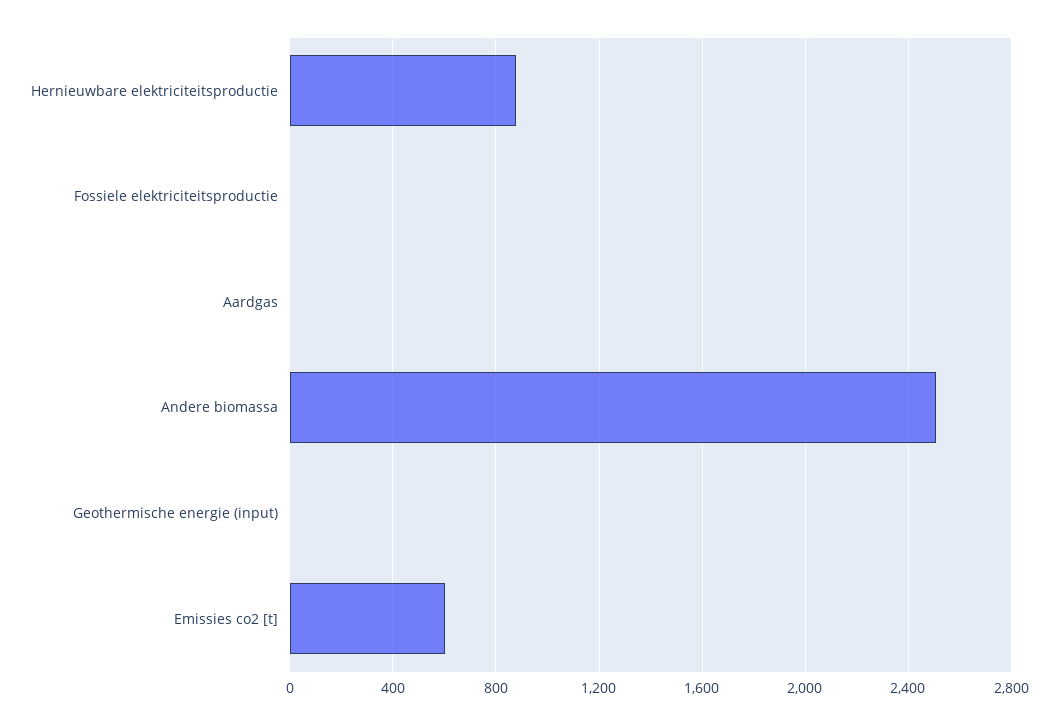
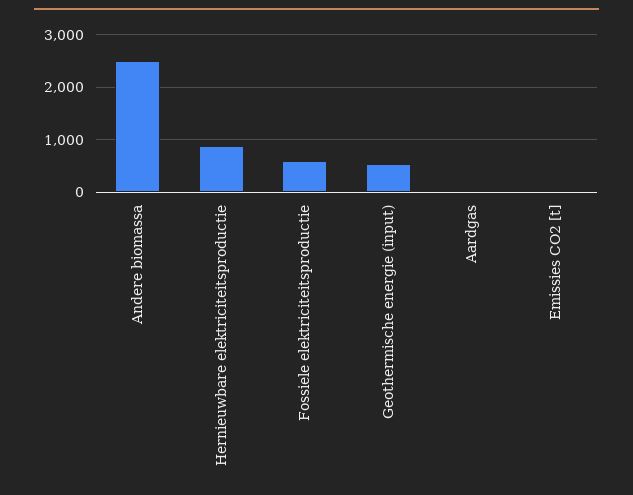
Fossiele elektriciteitsproductie: 0 -> 600
Geothermische energie (input): 0 -> 600
Emissies co2 [t]: 600 -> 0

